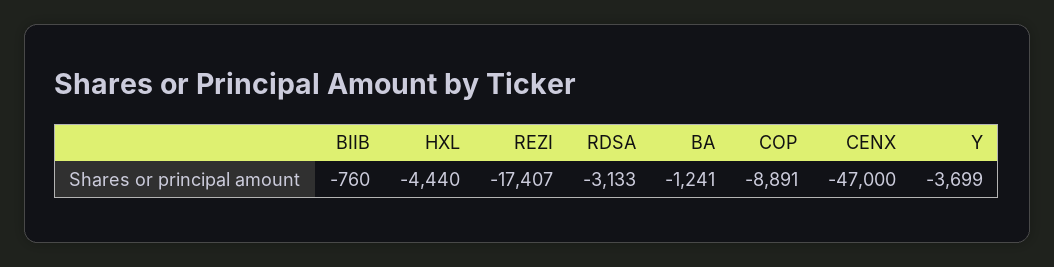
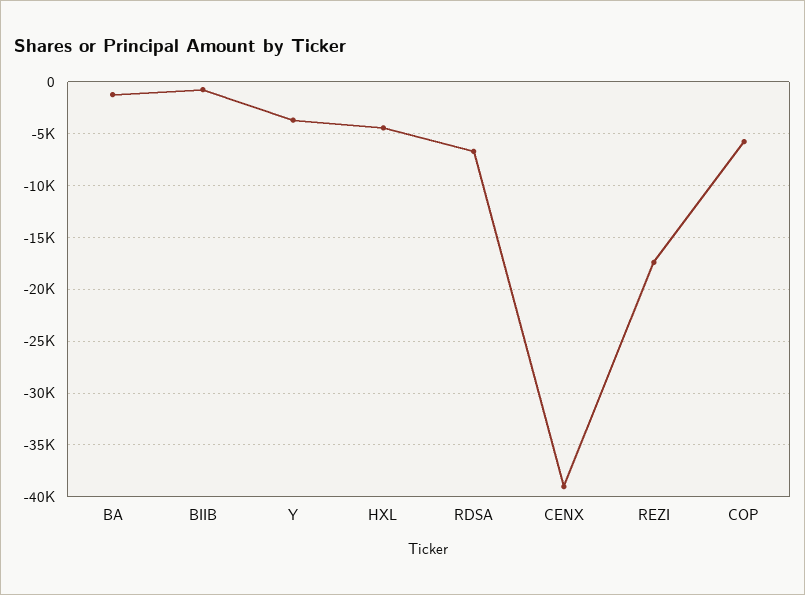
RDSA: -3133 -> -7000
COP: -8891 -> -6000
CENX: -47000 -> -39000

